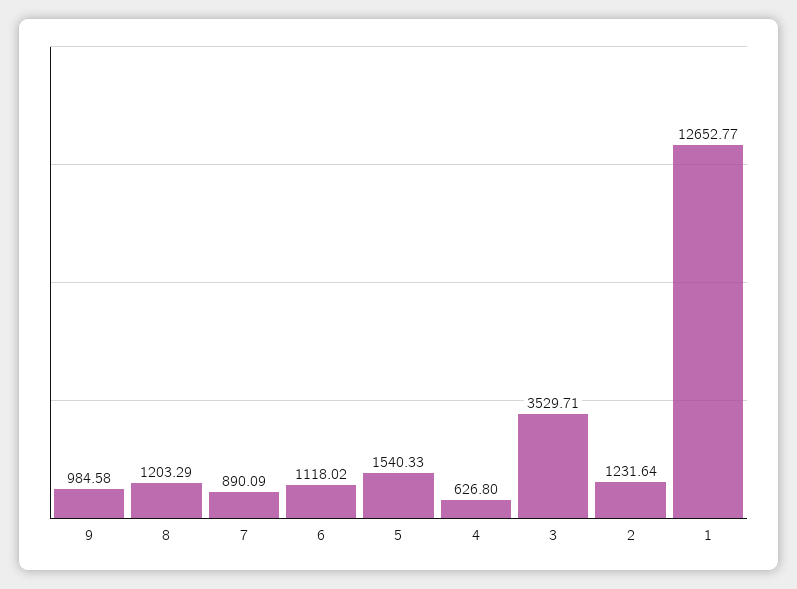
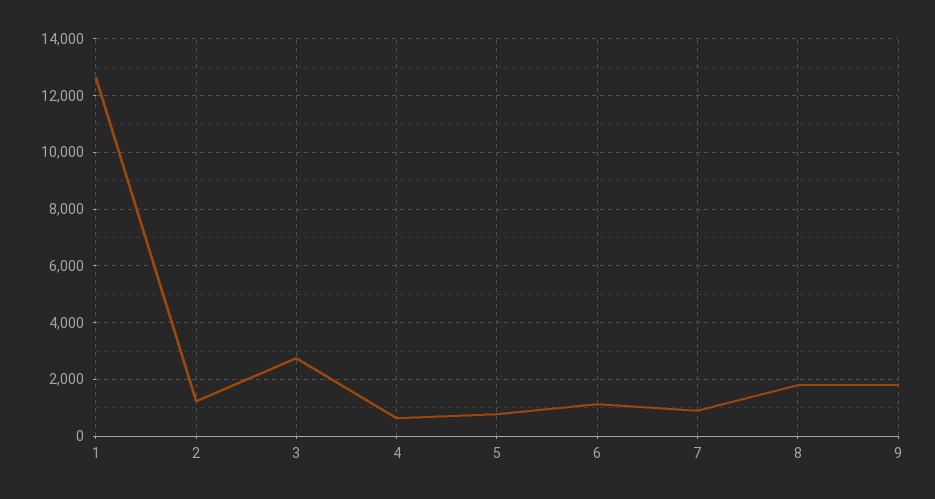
9: 984.58 -> 1750
8: 1203.29 -> 1750
5: 1540.33 -> 750
3: 3529.71 -> 2750

